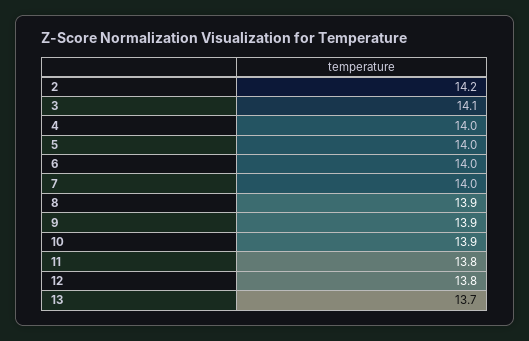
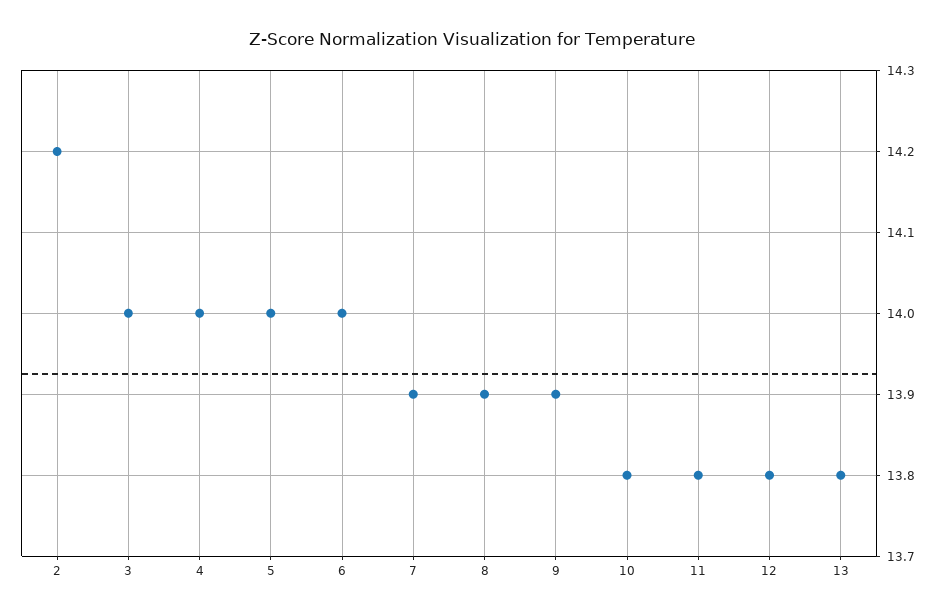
3: 14.1 -> 14
7: 14 -> 13.9
10: 13.9 -> 13.8
13: 13.7 -> 13.8

